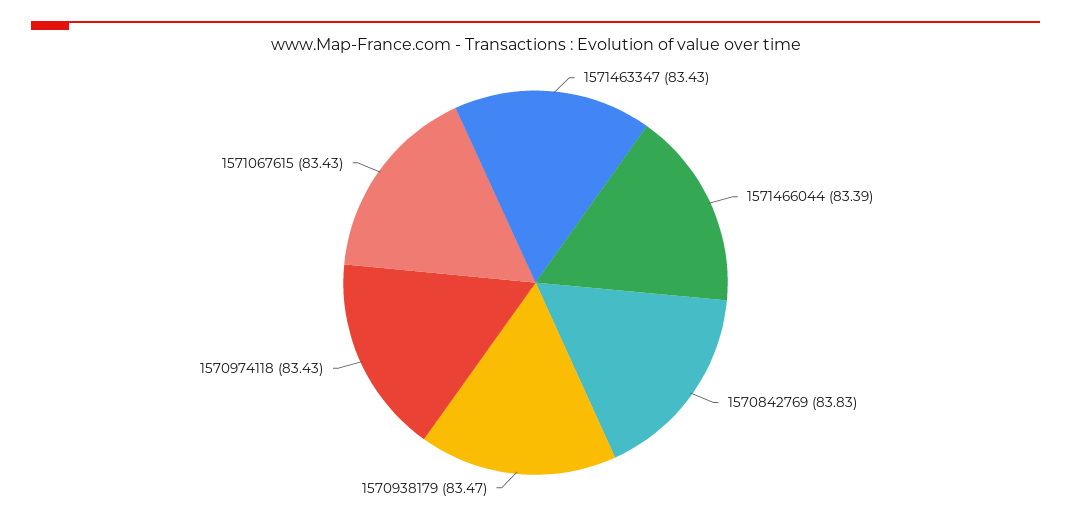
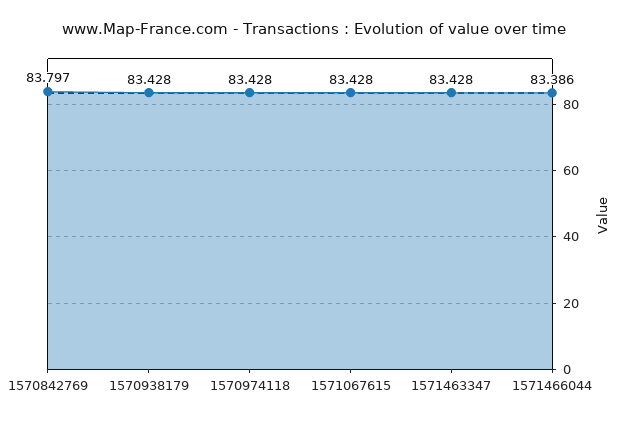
1570842769: 83.83 -> 83.797
1570938179: 83.47 -> 83.428

